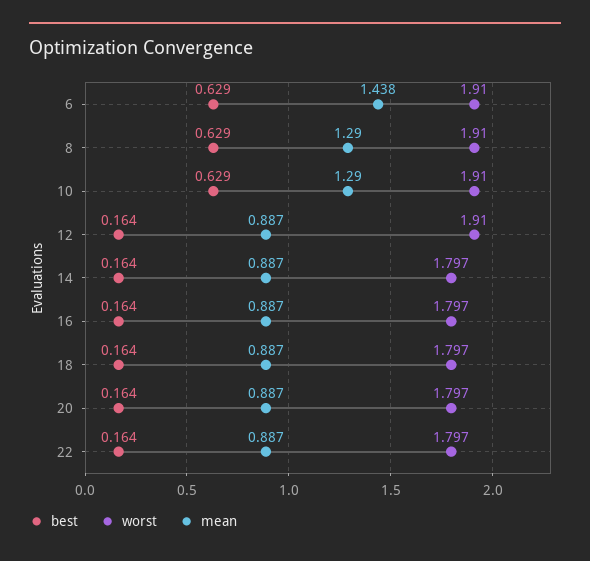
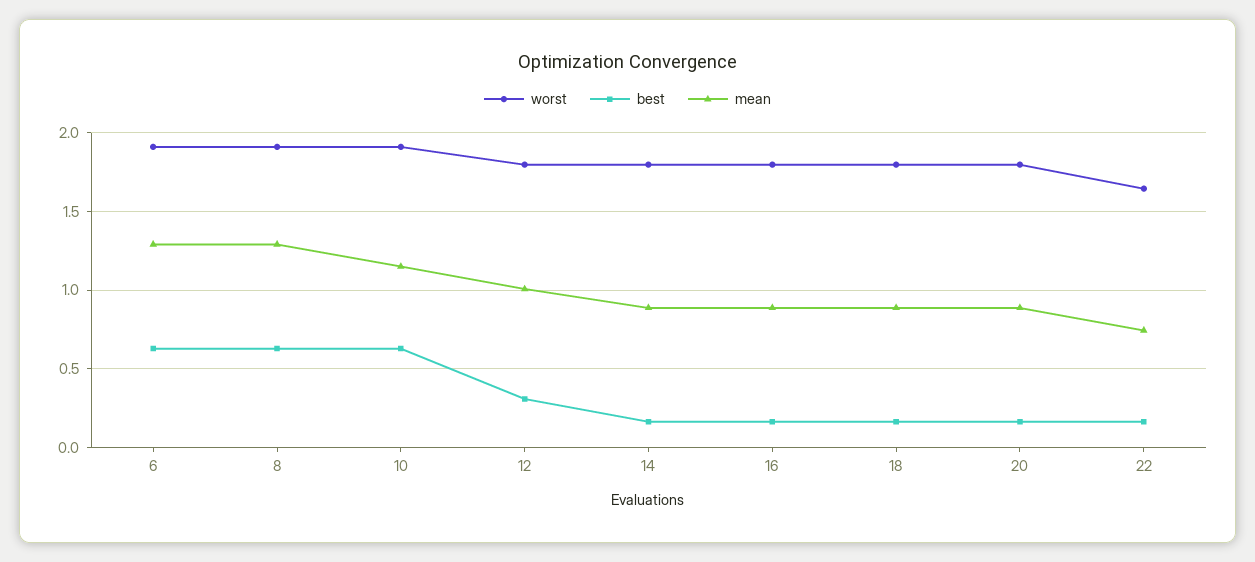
mean, 6: 1.438 -> 1.3
mean, 10: 1.29 -> 1.15
best, 12: 0.164 -> 0.3
worst, 12: 1.91 -> 1.8
mean, 12: 0.887 -> 1
worst, 22: 1.797 -> 1.65
mean, 22: 0.887 -> 0.75

